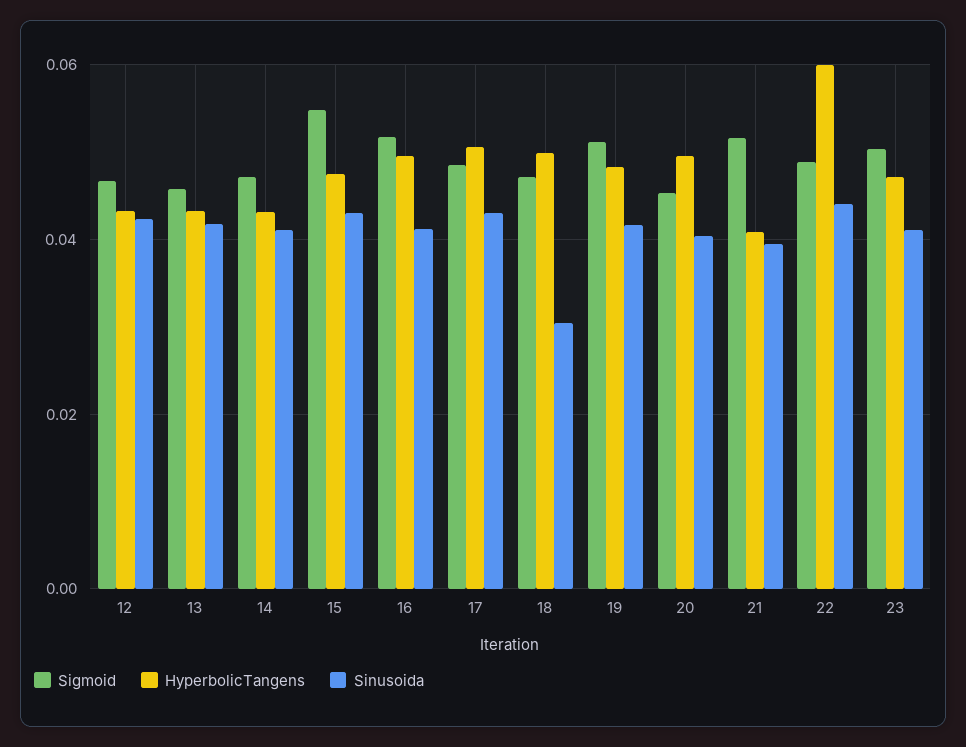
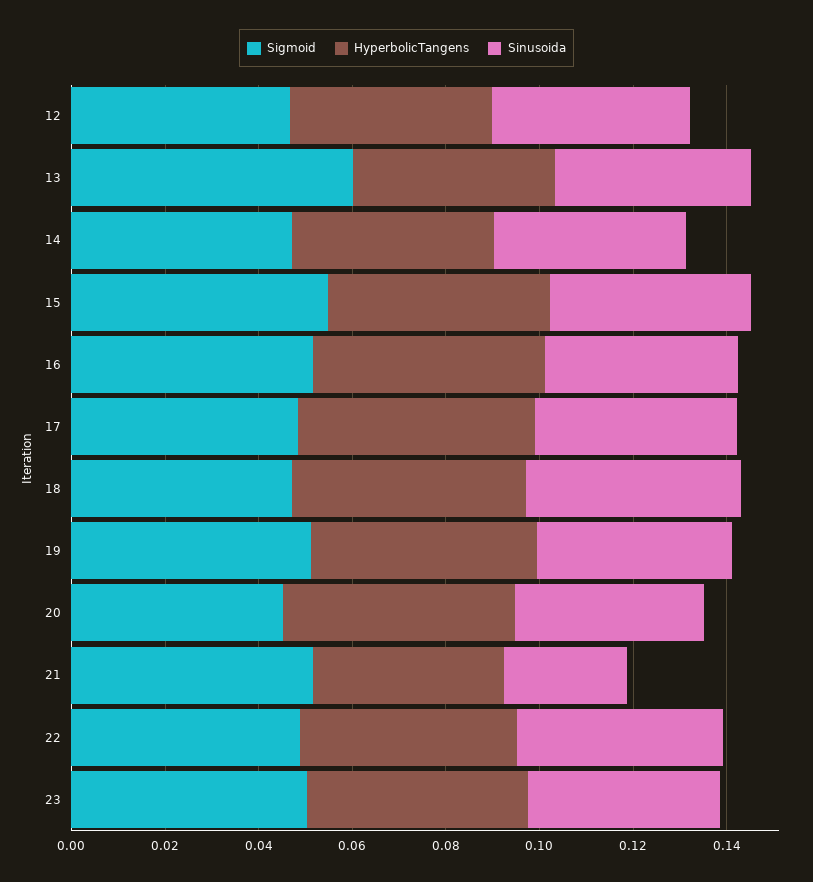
Sigmoid, 13: 0.046 -> 0.06
Sinusoida, 18: 0.03 -> 0.045
Sinusoida, 21: 0.04 -> 0.025
HyperbolicTangens, 22: 0.06 -> 0.045

